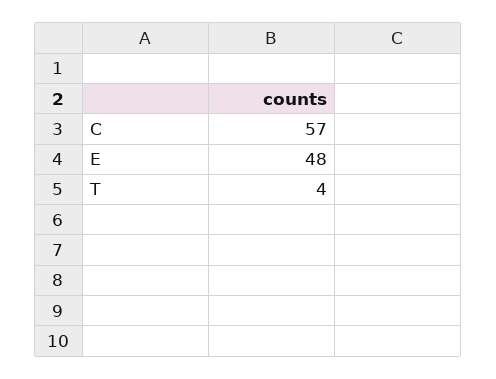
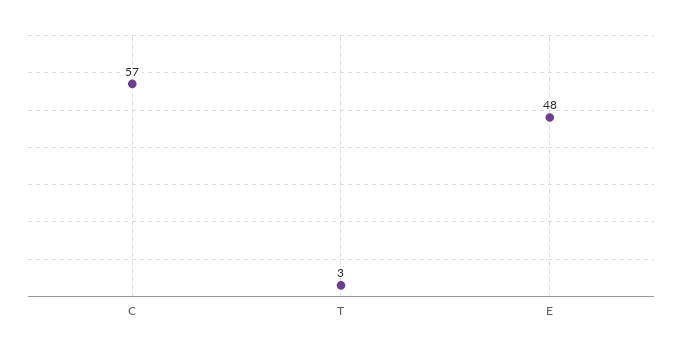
T: 4 -> 3

